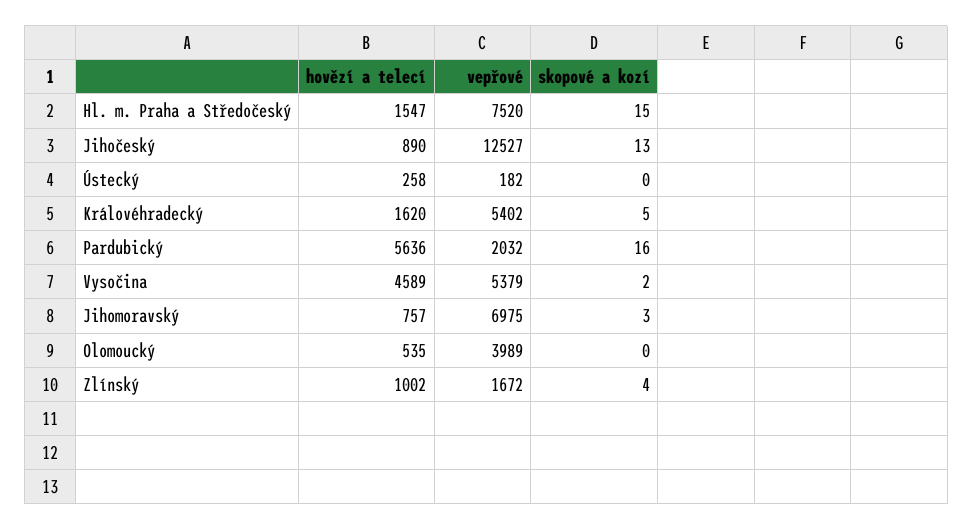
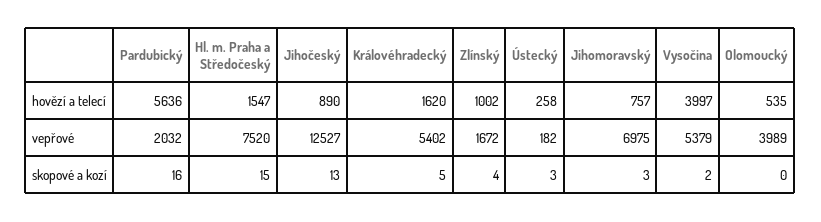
skopové a kozí, Ústecký: 0 -> 3
hovězí a telecí, Vysočina: 4589 -> 3997

